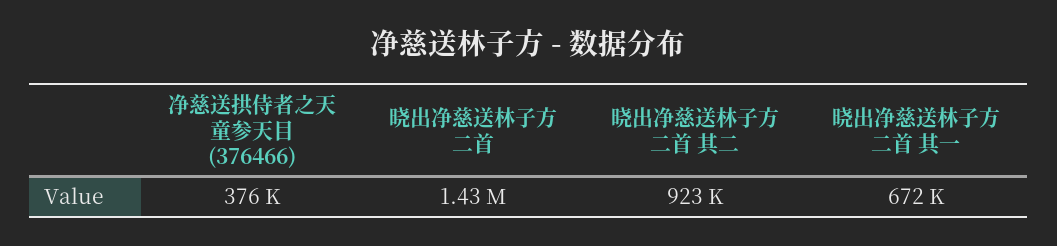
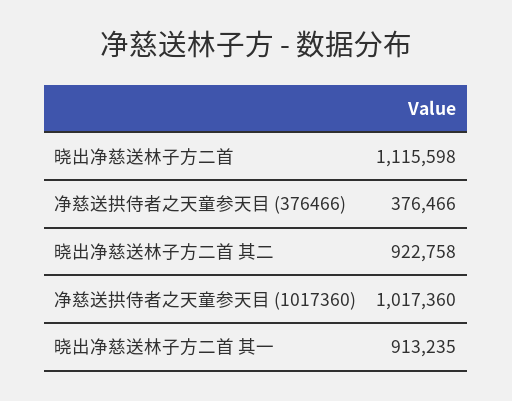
晓出净慈送林子方二首: 1430000 -> 1115598
晓出净慈送林子方二首 其一: 672000 -> 913235
净慈送拱侍者之天童参天目 (1017360): none -> 1017360

